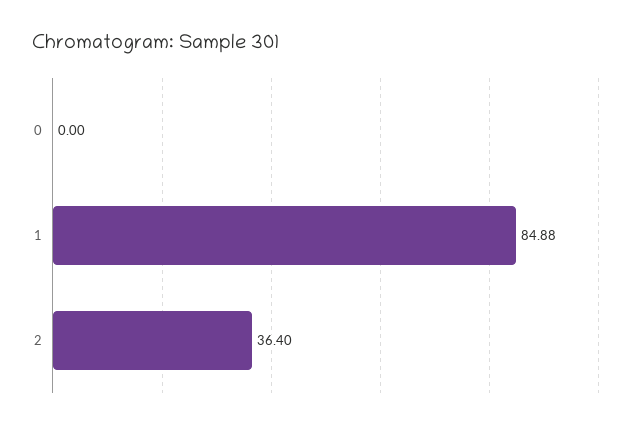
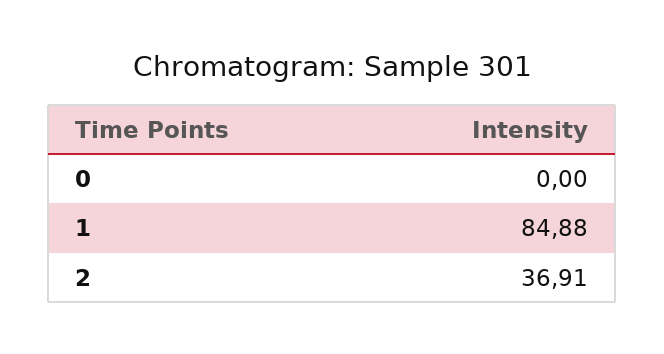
2: 36.4 -> 36.91

